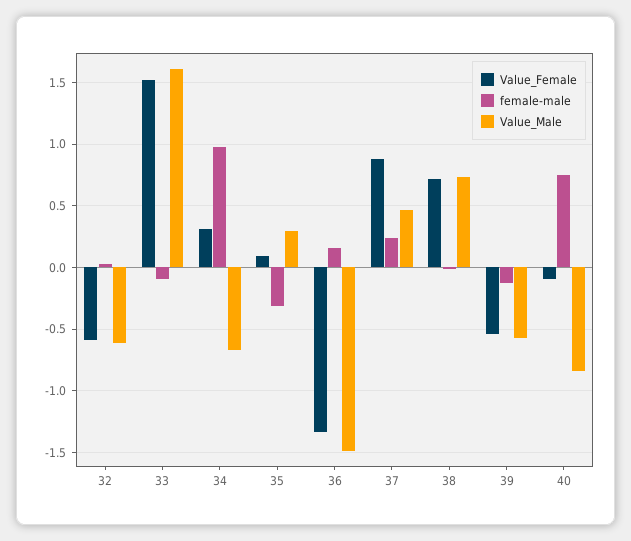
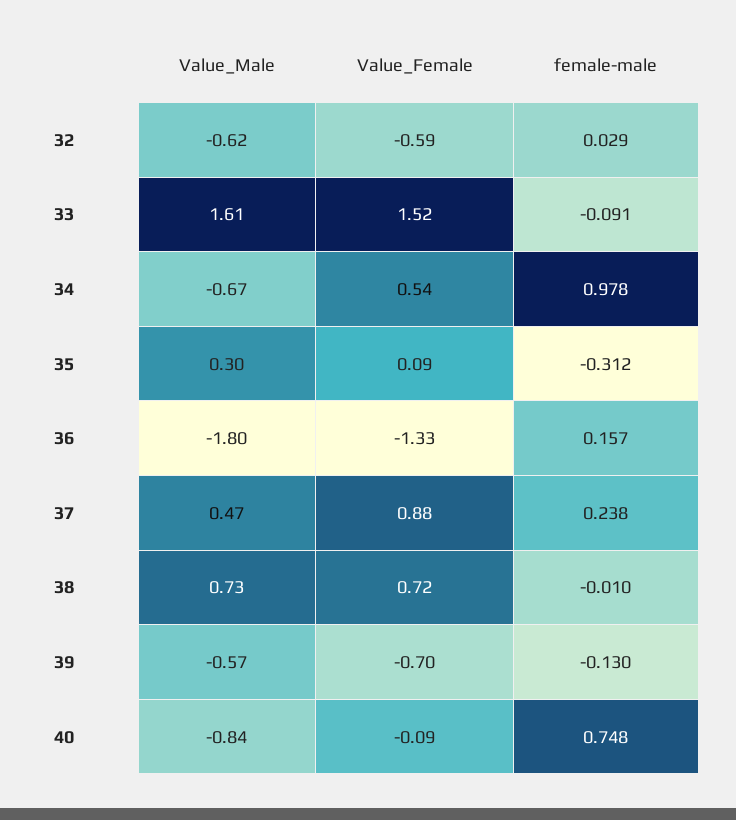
Value_Female, 34: 0.3 -> 0.54
Value_Male, 36: -1.5 -> -1.8
Value_Female, 39: -0.55 -> -0.7

